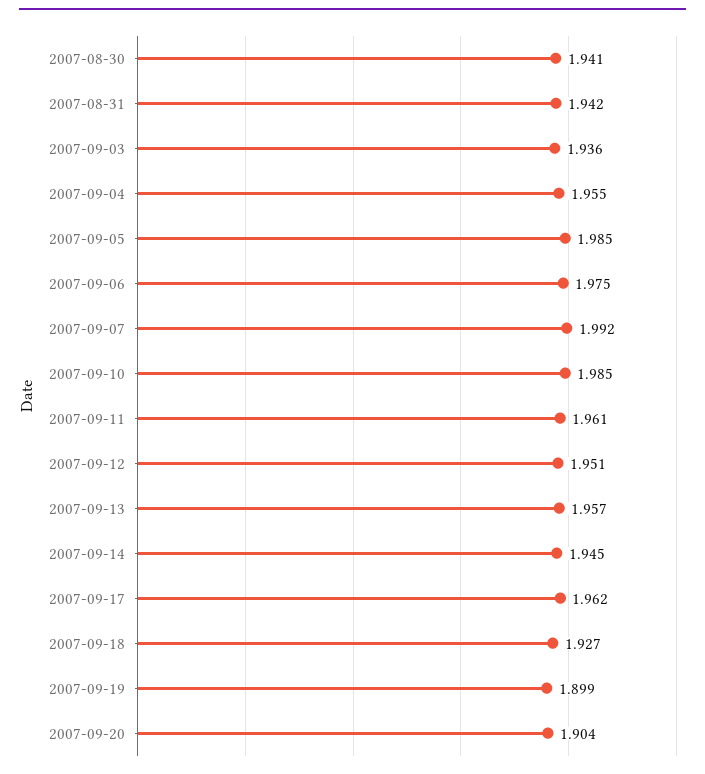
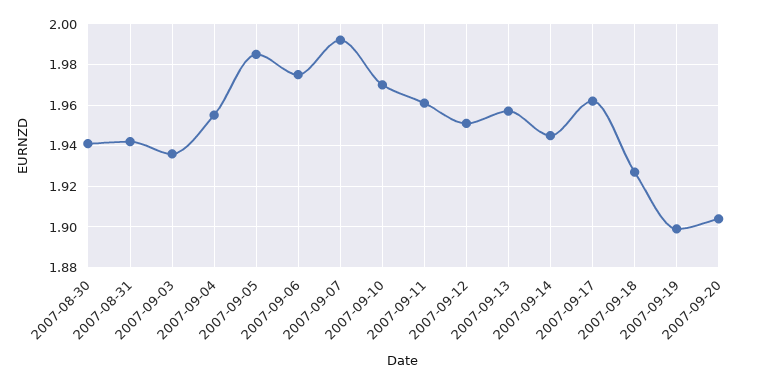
2007-09-10: 1.985 -> 1.97

